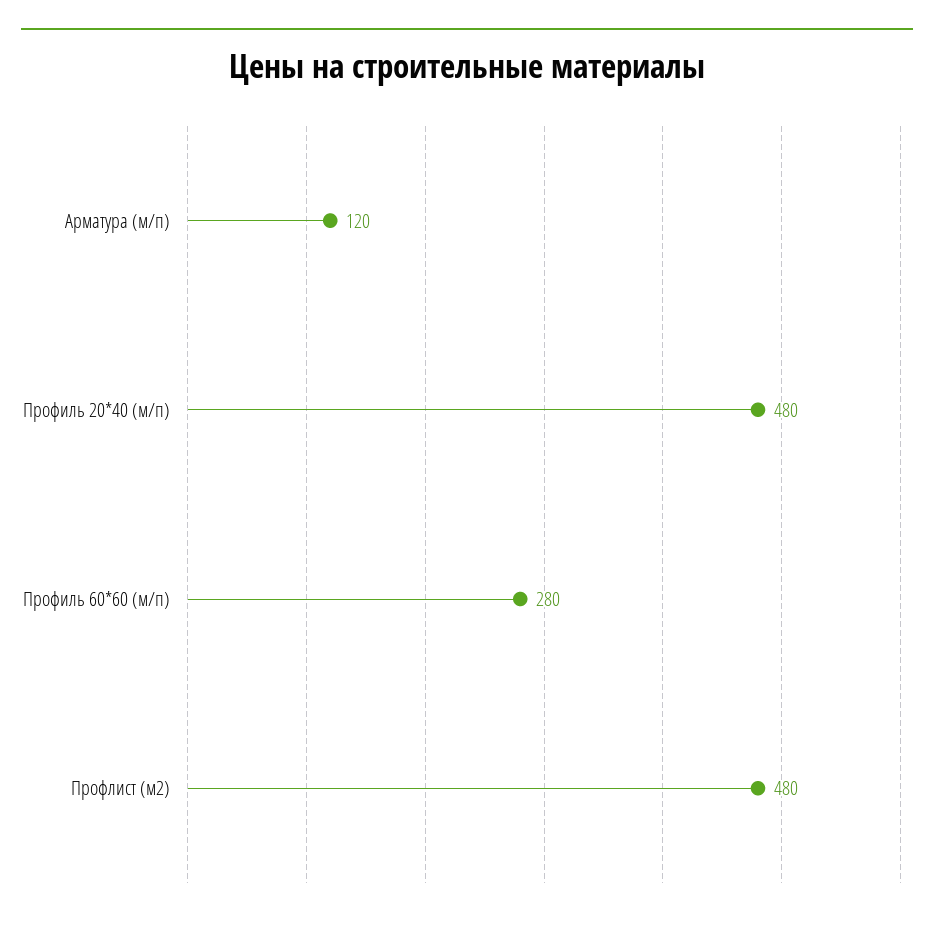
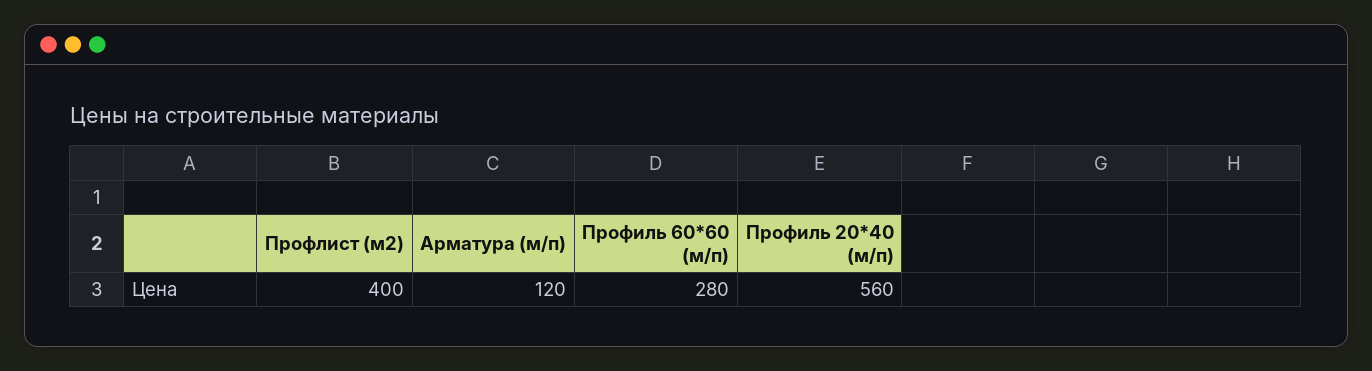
Профиль 20*40 (м/п): 480 -> 560
Профлист (м2): 480 -> 400

